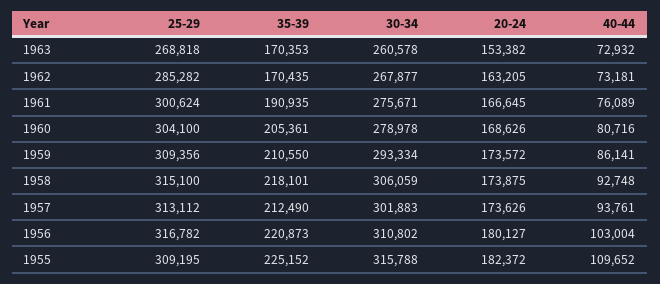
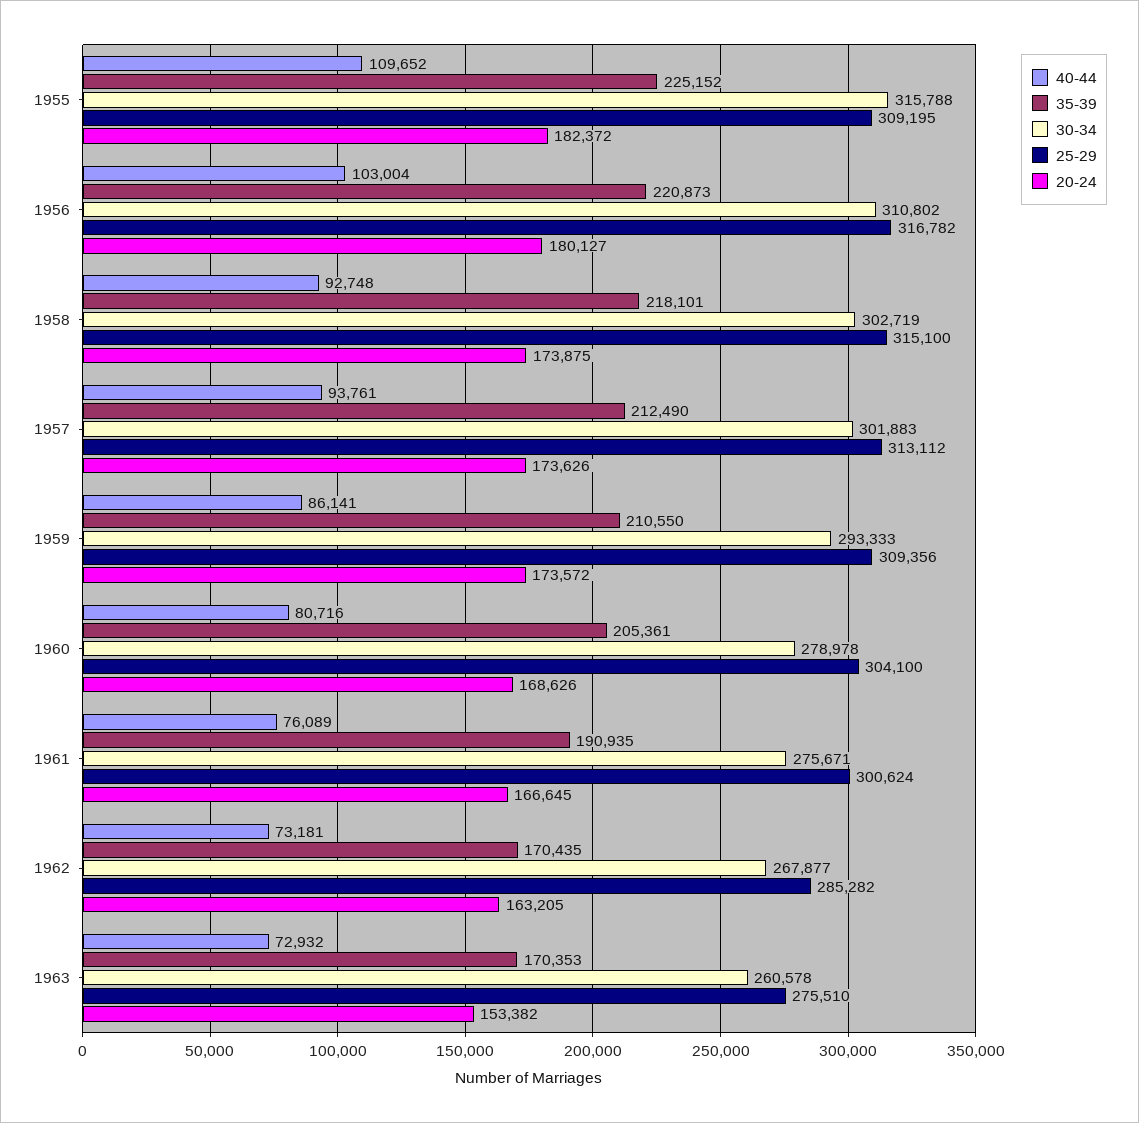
25-29, 1963: 268818 -> 275510
30-34, 1959: 293334 -> 293333
30-34, 1958: 306059 -> 302719

